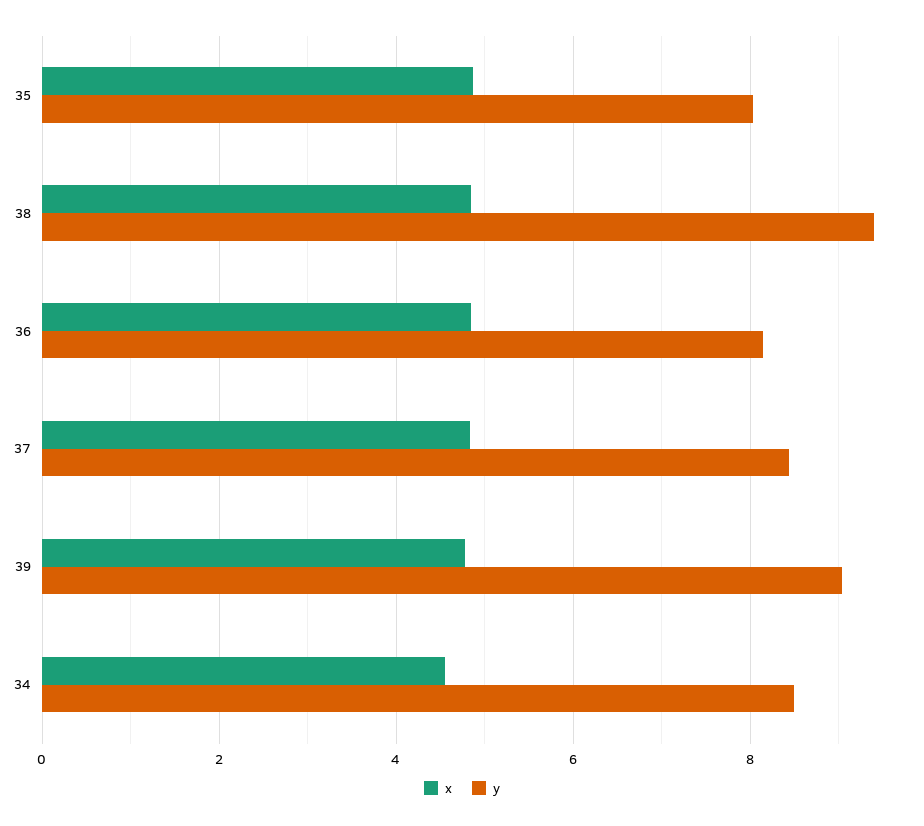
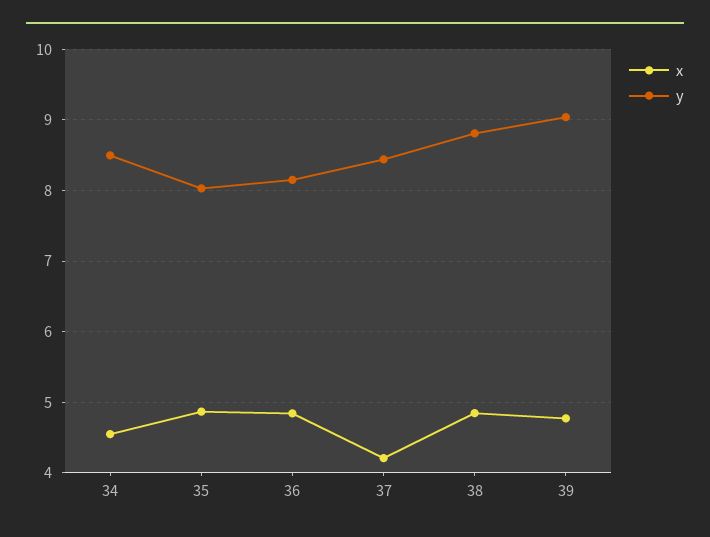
y, 38: 9.4 -> 8.8
x, 37: 4.8 -> 4.2

